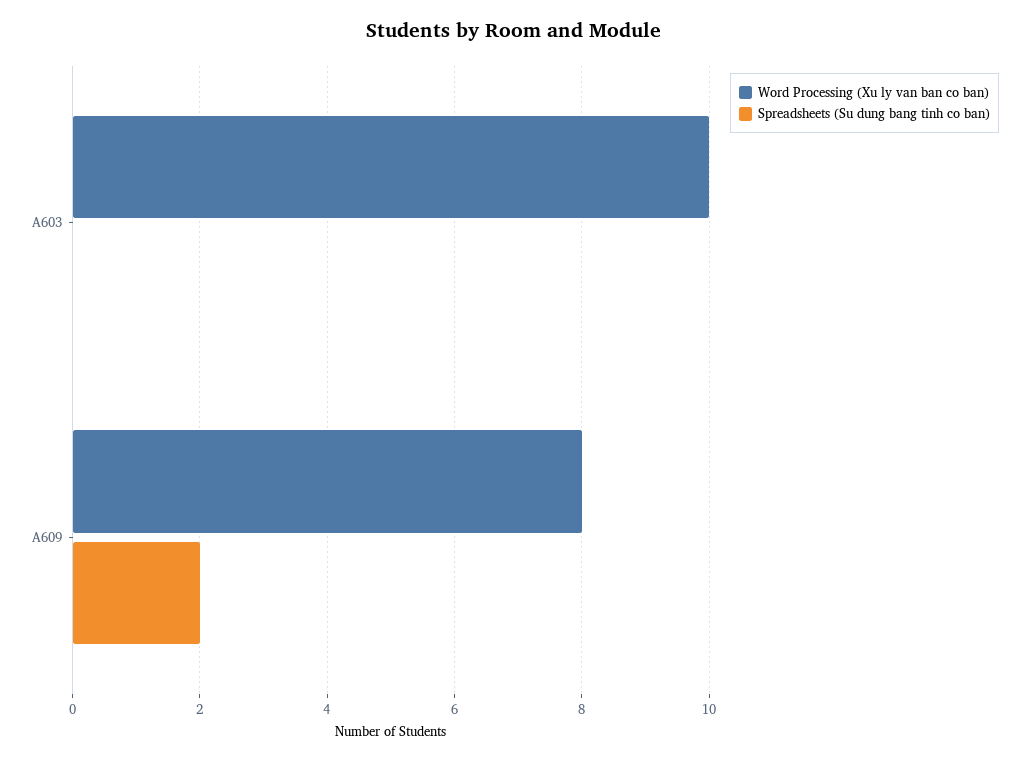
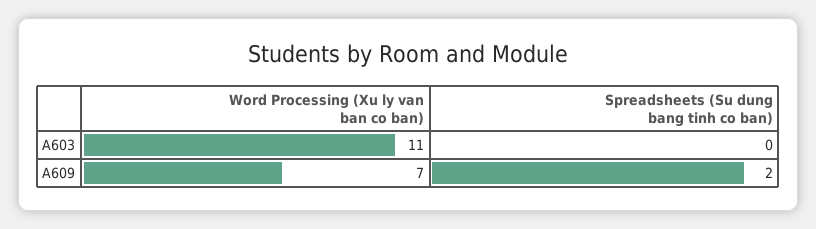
Word Processing (Xu ly van ban co ban), A603: 10 -> 11
Word Processing (Xu ly van ban co ban), A609: 8 -> 7

